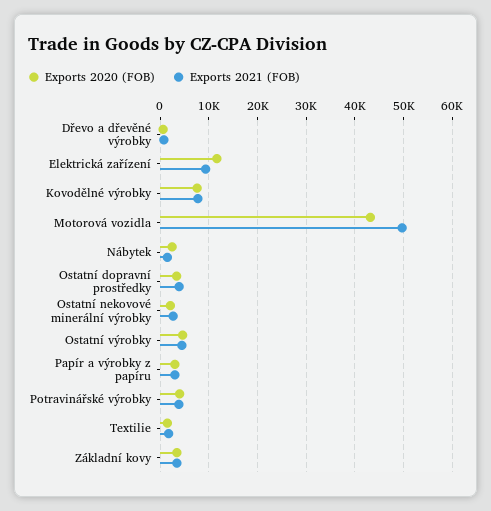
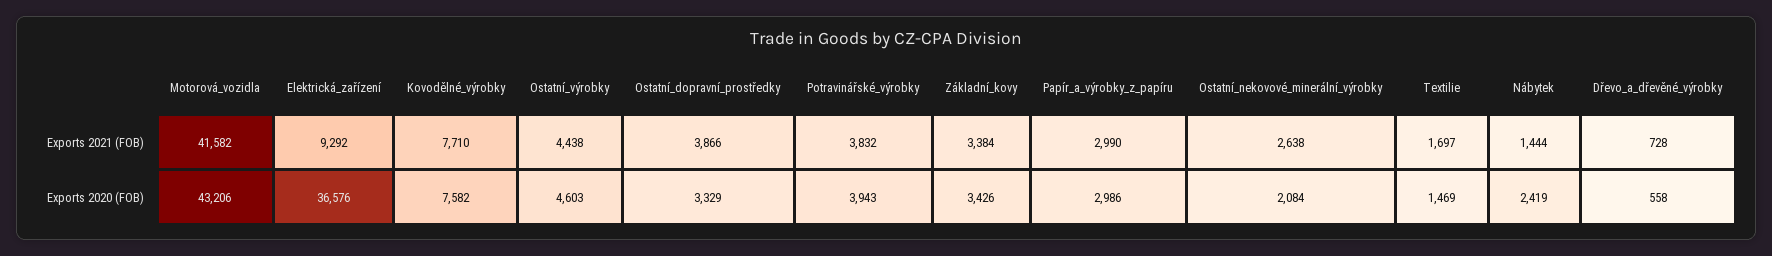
Exports 2020 (FOB), Elektrická zařízení: 12000 -> 36576
Exports 2021 (FOB), Motorová vozidla: 50000 -> 41582

